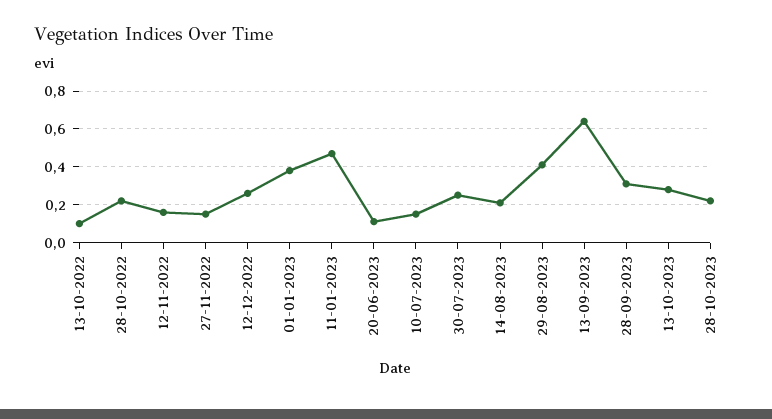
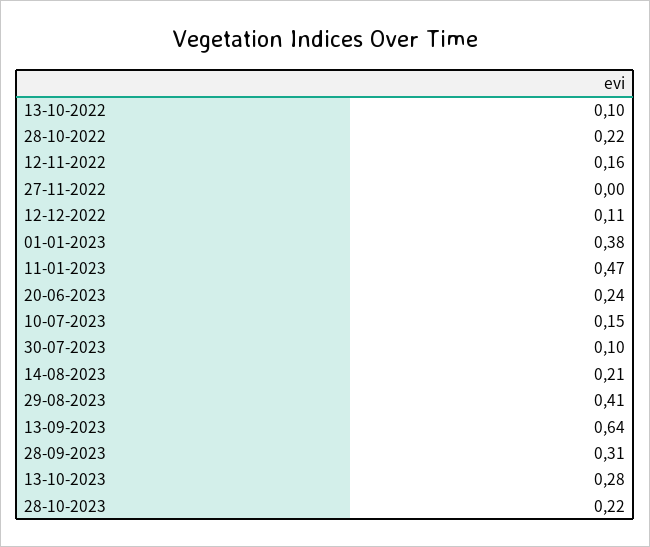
27-11-2022: 0.15 -> 0
12-12-2022: 0.25 -> 0.11
20-06-2023: 0.1 -> 0.24
30-07-2023: 0.25 -> 0.1

